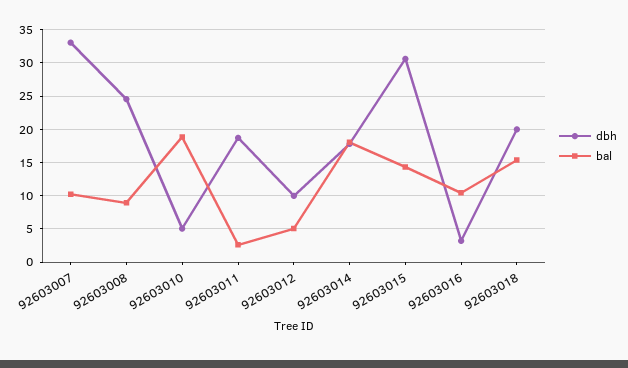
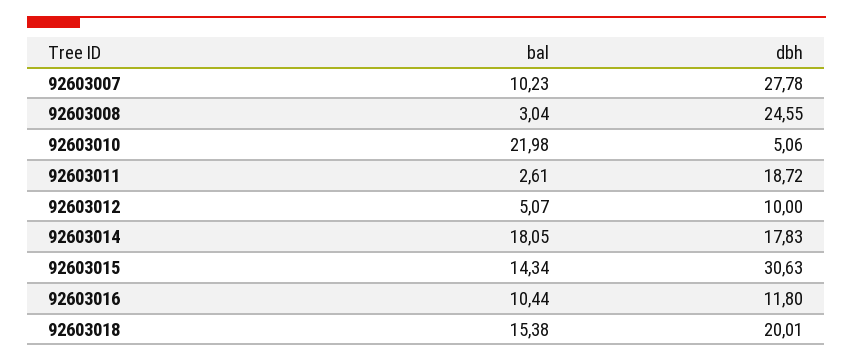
dbh, 92603007: 33 -> 27.78
bal, 92603008: 9 -> 3.04
bal, 92603010: 19 -> 21.98
dbh, 92603016: 3 -> 11.8

